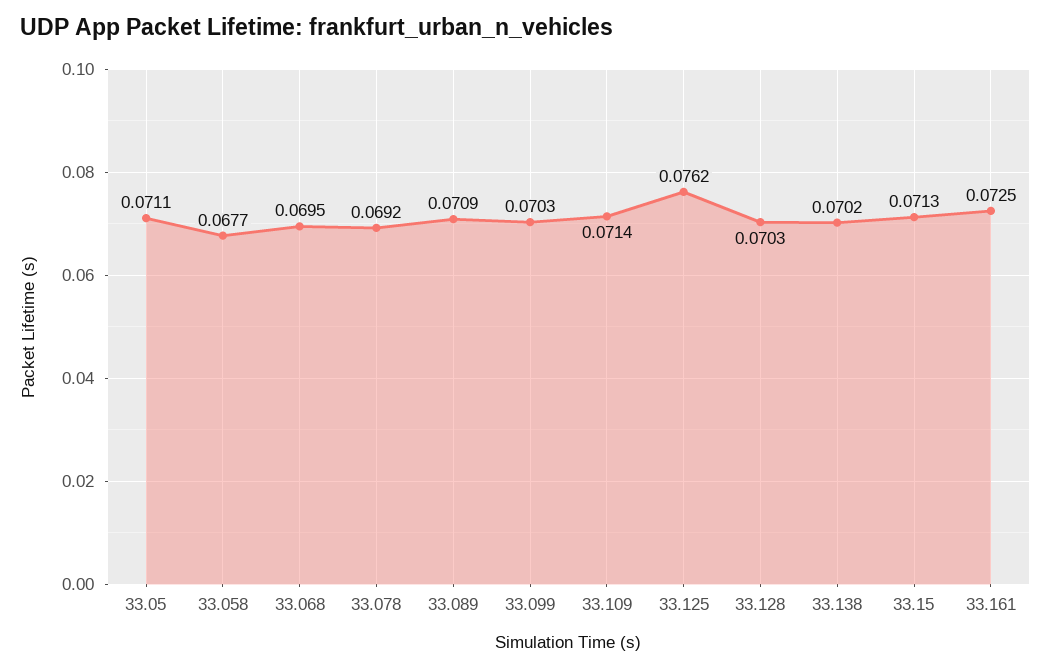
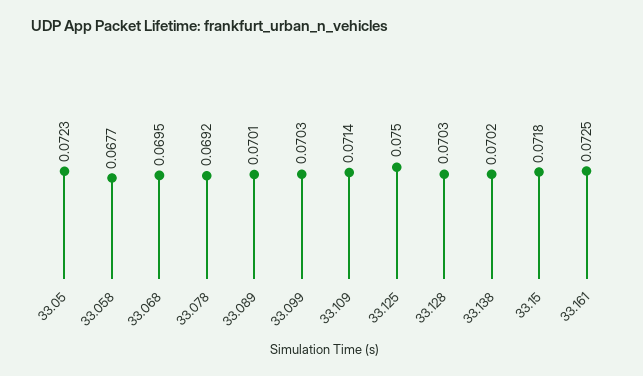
33.05: 0.0711 -> 0.0723
33.089: 0.0709 -> 0.0701
33.125: 0.0762 -> 0.075
33.15: 0.0713 -> 0.0718

